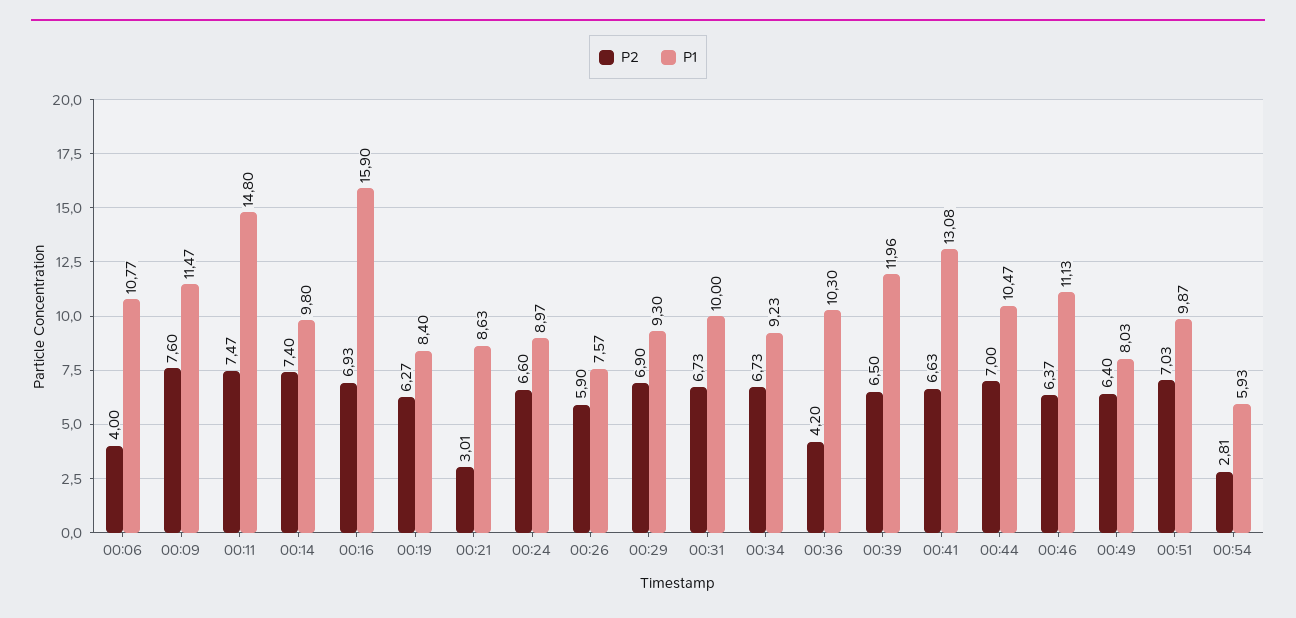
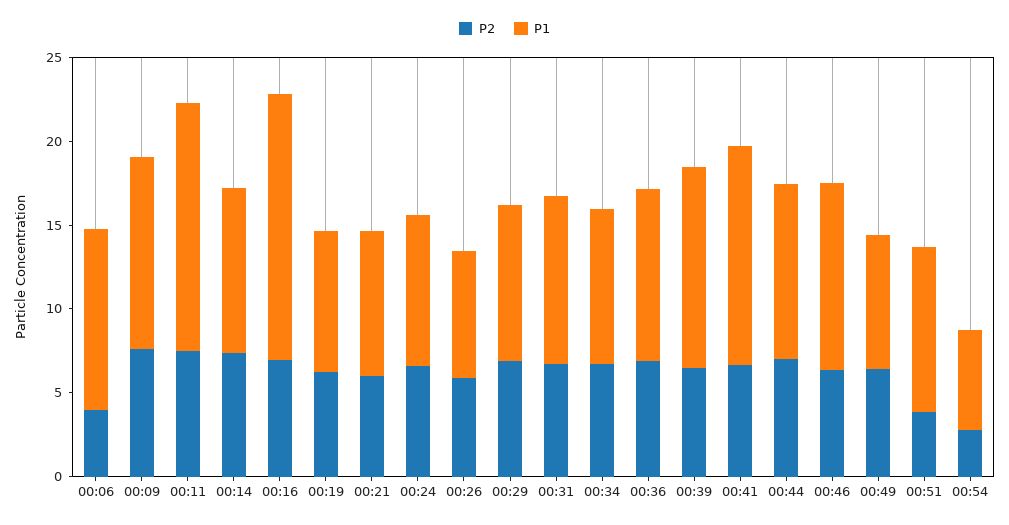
P2, 00:21: 3.01 -> 6
P2, 00:36: 4.2 -> 7
P2, 00:51: 7.03 -> 4

